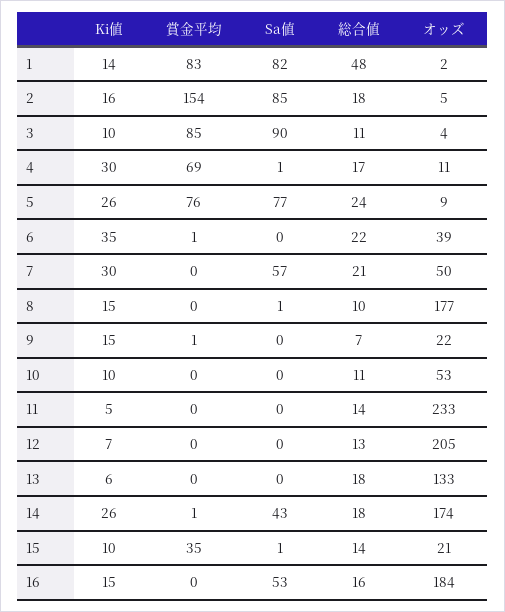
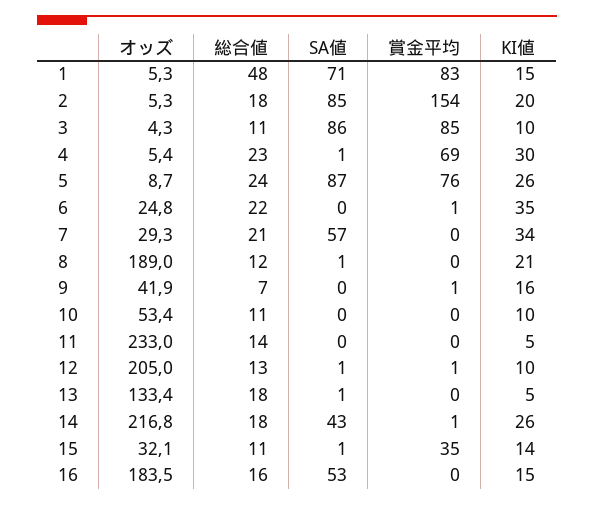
Ki値, 1: 14 -> 15
Sa値, 1: 82 -> 71
オッズ, 1: 2 -> 5.3
Ki値, 2: 16 -> 20
Sa値, 3: 90 -> 86
総合値, 4: 17 -> 23
オッズ, 4: 11 -> 5.4
Sa値, 5: 77 -> 87
オッズ, 6: 39 -> 24.8
Ki値, 7: 30 -> 34
オッズ, 7: 50 -> 29.3
Ki値, 8: 15 -> 21
総合値, 8: 10 -> 12
オッズ, 8: 177 -> 189
Ki値, 9: 15 -> 16
オッズ, 9: 22 -> 41.9
Ki値, 12: 7 -> 10
賞金平均, 12: 0 -> 1
Sa値, 12: 0 -> 1
Ki値, 13: 6 -> 5
Sa値, 13: 0 -> 1
オッズ, 14: 174 -> 216.8
Ki値, 15: 10 -> 14
総合値, 15: 14 -> 11
オッズ, 15: 21 -> 32.1

